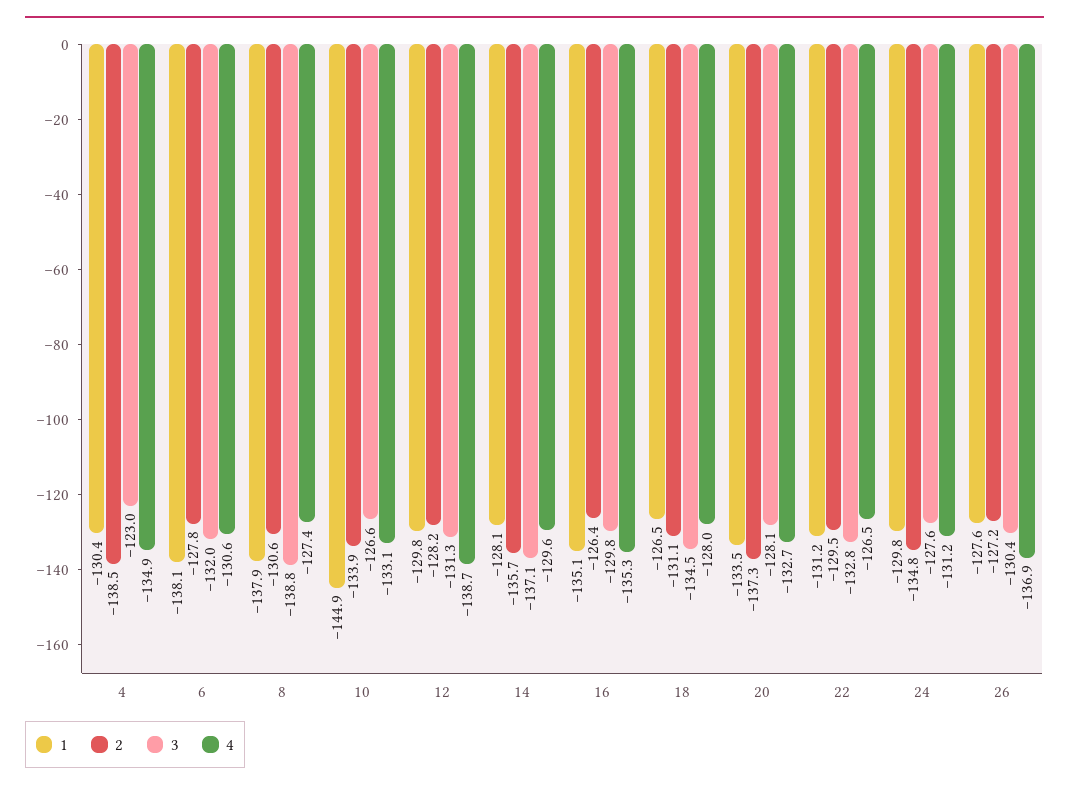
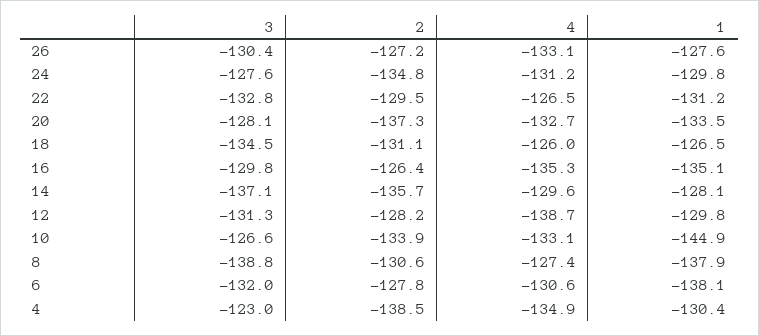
4, 18: -128 -> -126
4, 26: -136.9 -> -133.1

